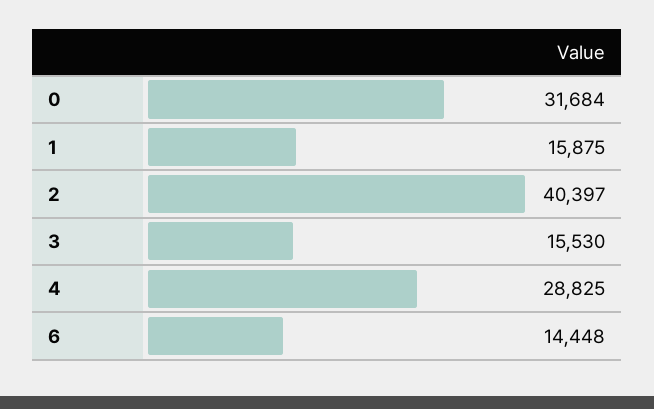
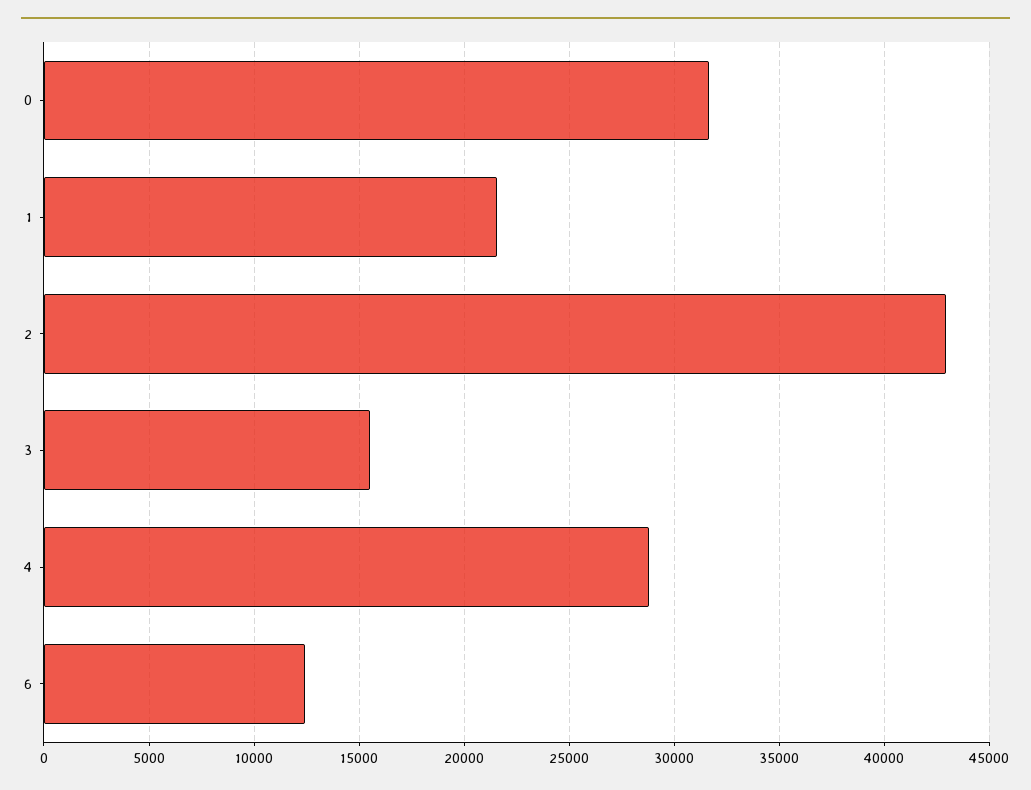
1: 15875 -> 21500
2: 40397 -> 43000
6: 14448 -> 12500

